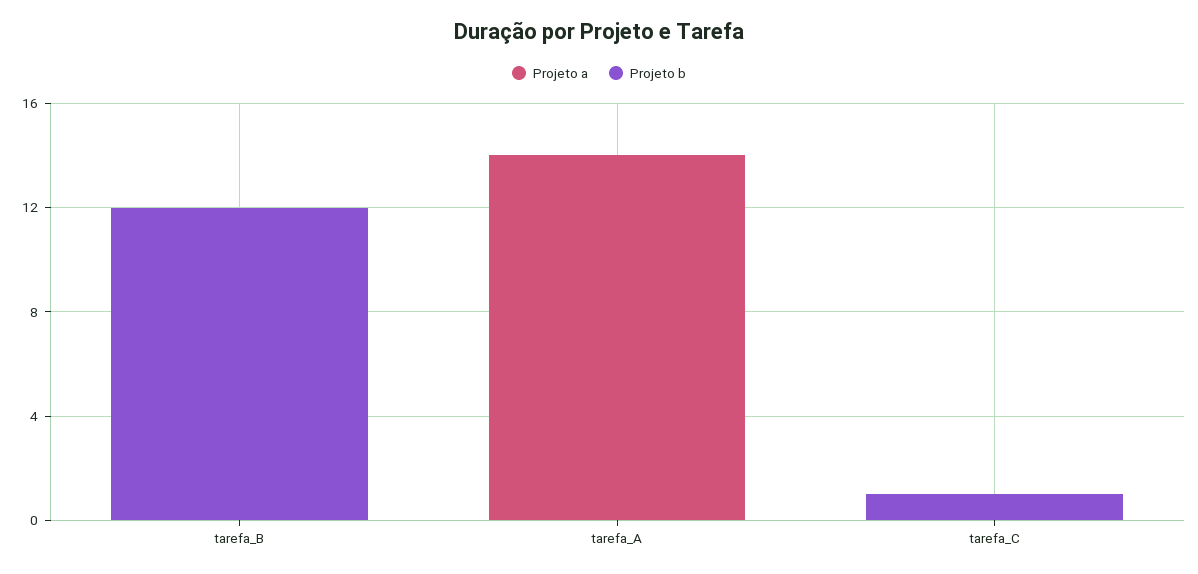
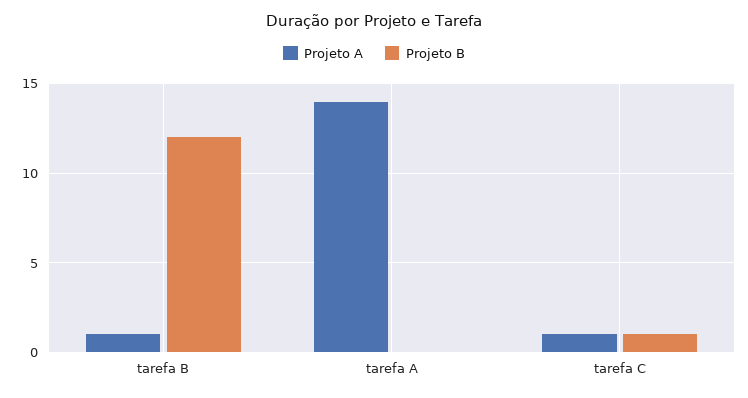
Projeto a, tarefa_B: 0 -> 1
Projeto a, tarefa_C: 0 -> 1

